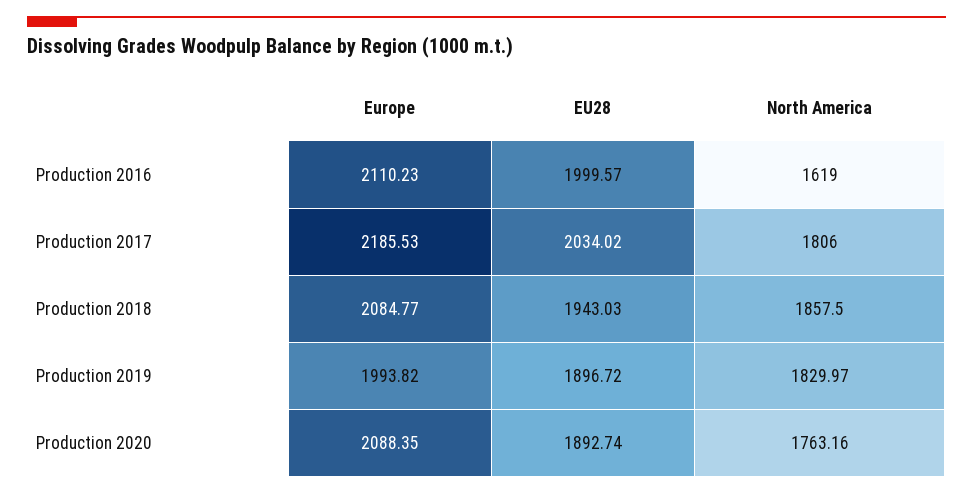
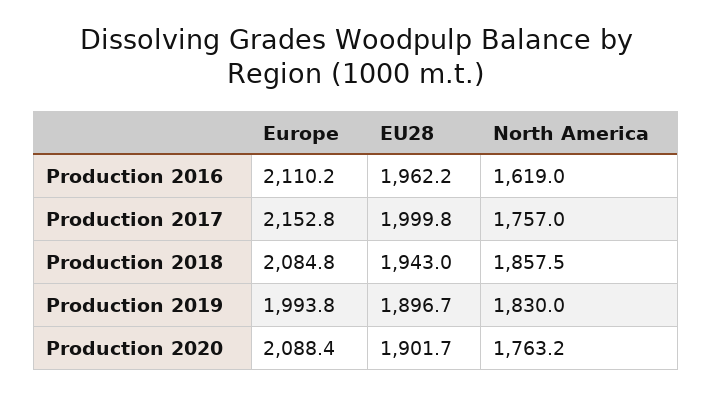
EU28, Production 2016: 1999.57 -> 1962.2
Europe, Production 2017: 2185.53 -> 2152.8
EU28, Production 2017: 2034.02 -> 1999.8
North America, Production 2017: 1806 -> 1757
EU28, Production 2020: 1892.74 -> 1901.7

